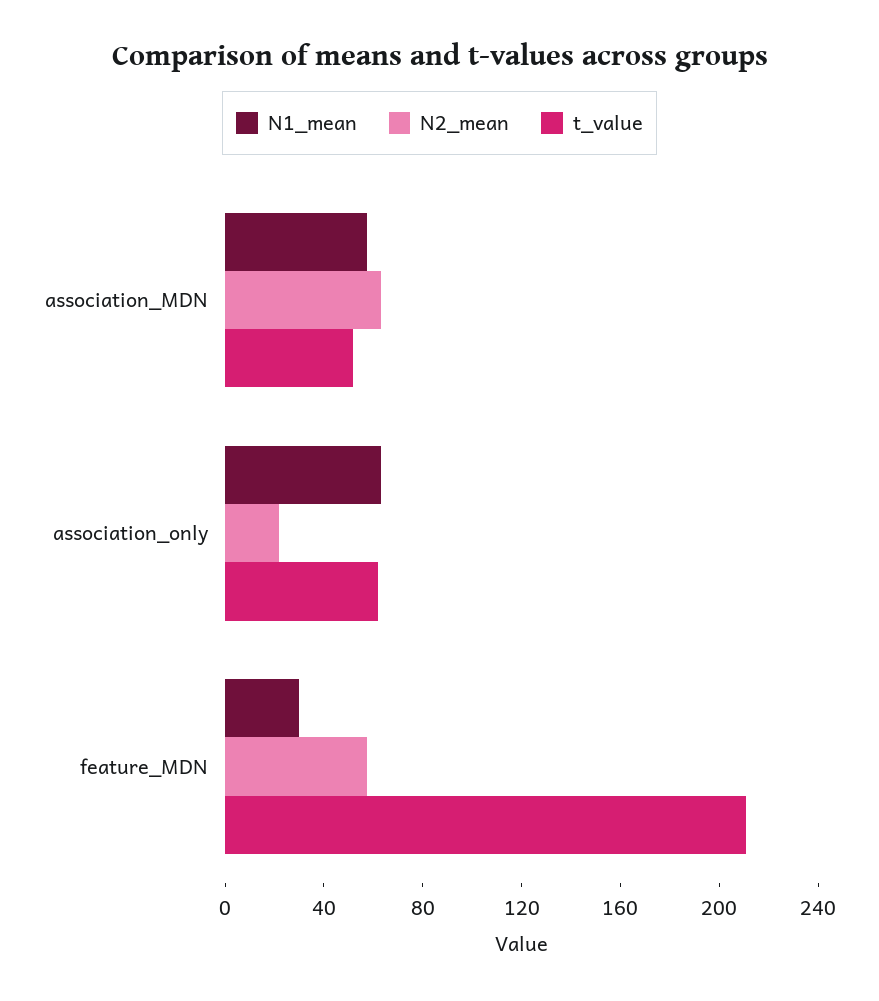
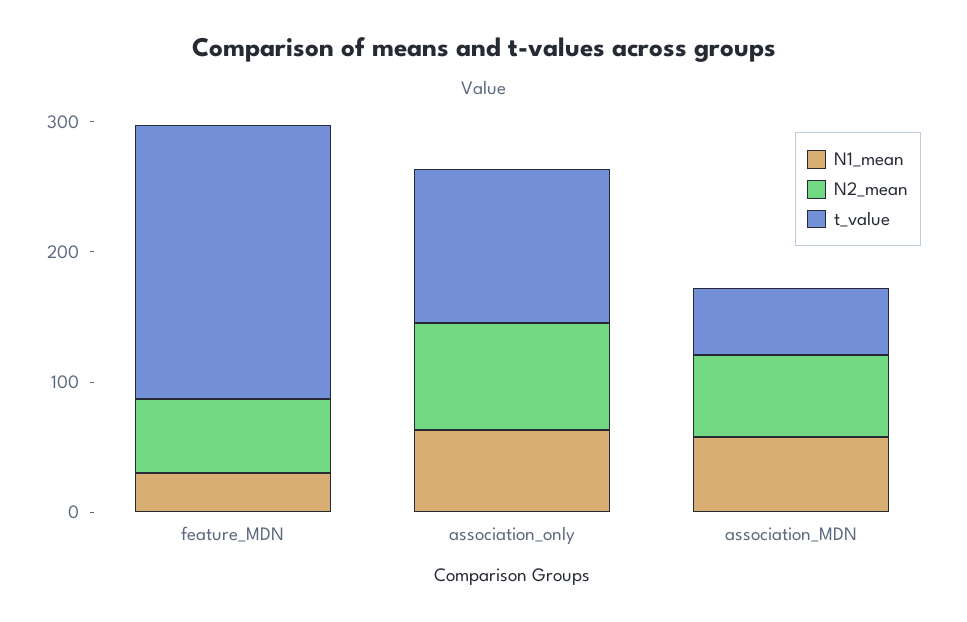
N2_mean, association_only: 20 -> 80
t_value, association_only: 60 -> 120

